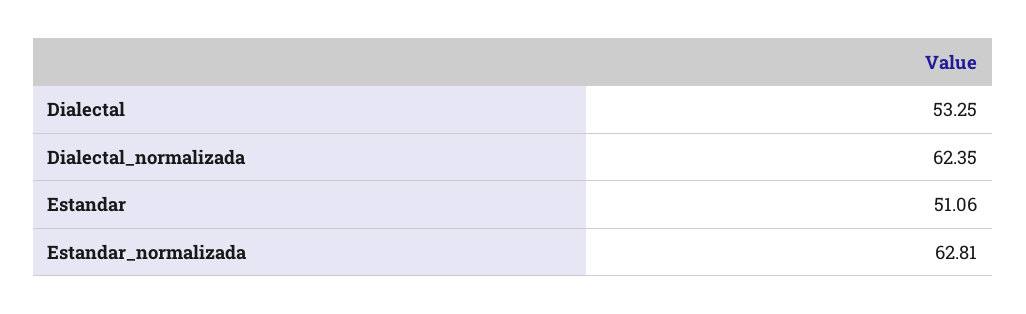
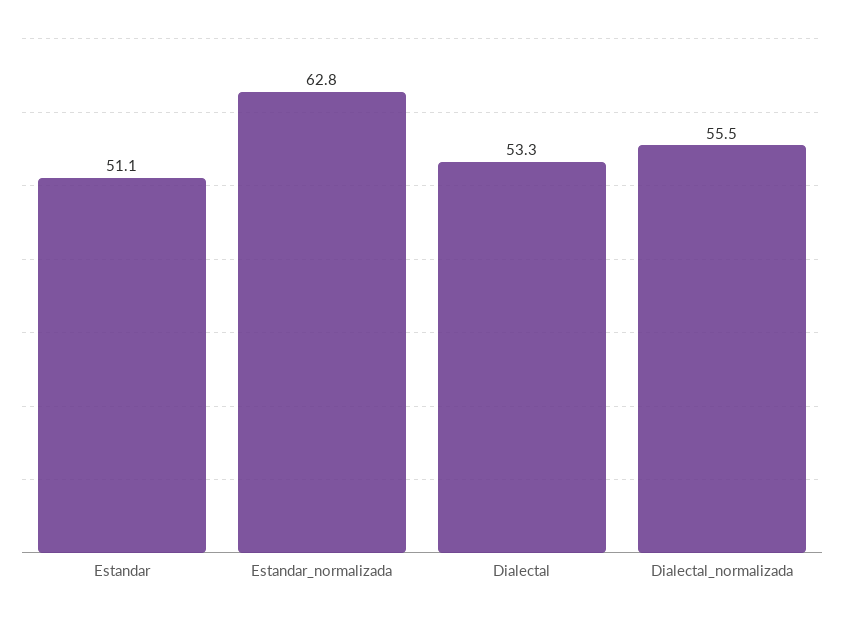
Dialectal_normalizada: 62.35 -> 55.5

